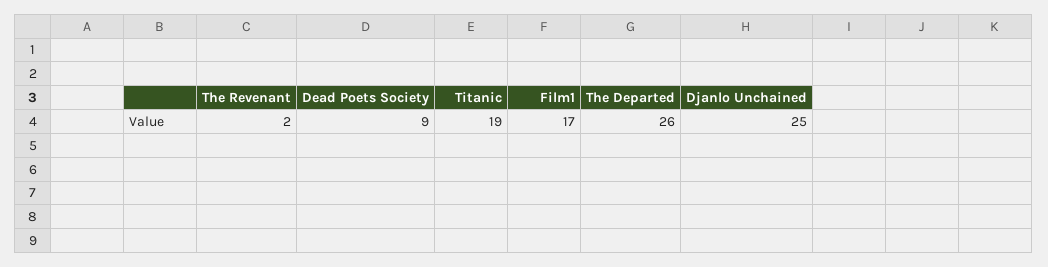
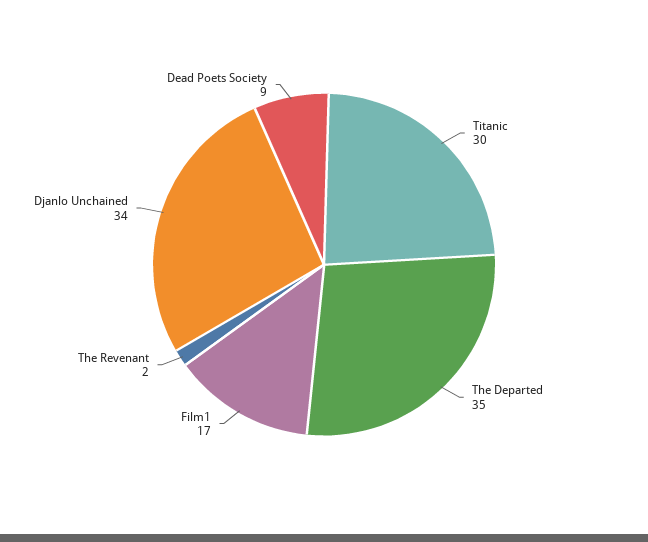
Titanic: 19 -> 30
The Departed: 26 -> 35
Djanlo Unchained: 25 -> 34

